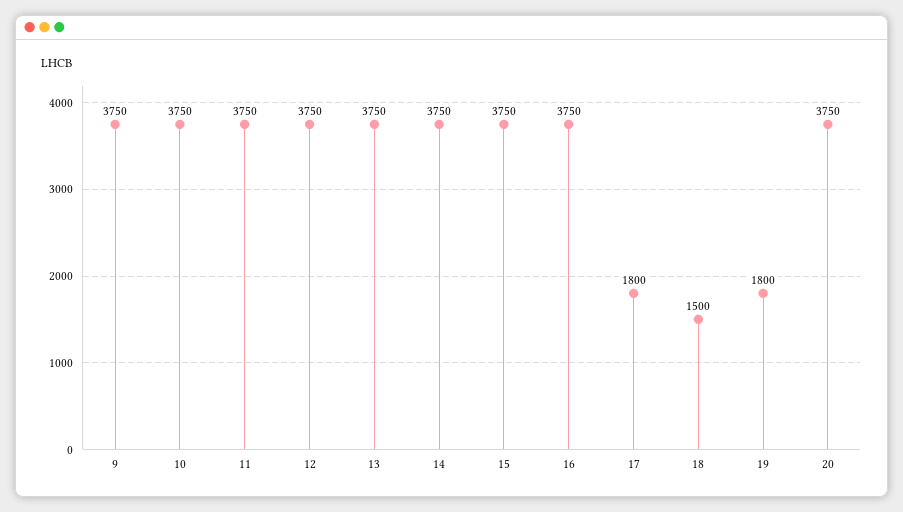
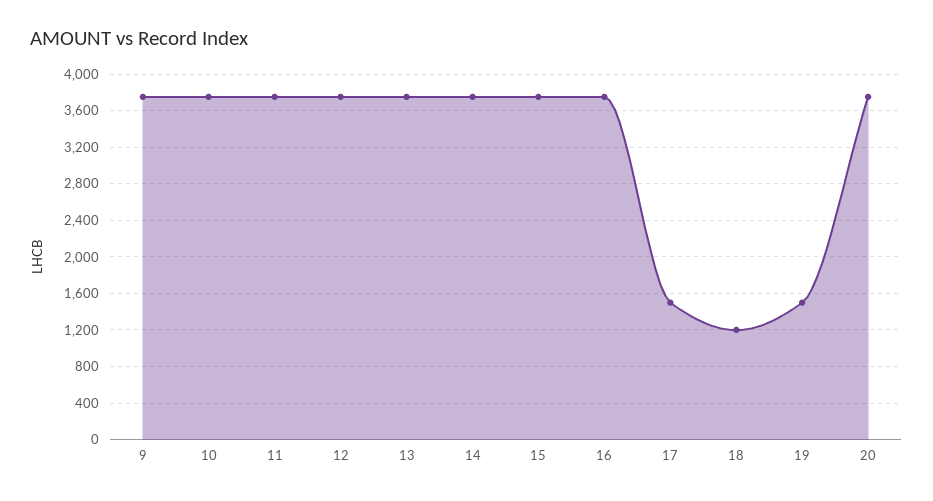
17: 1800 -> 1500
18: 1500 -> 1200
19: 1800 -> 1500

